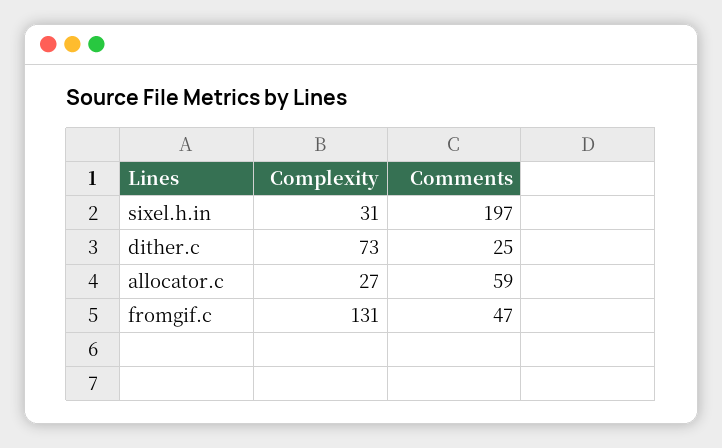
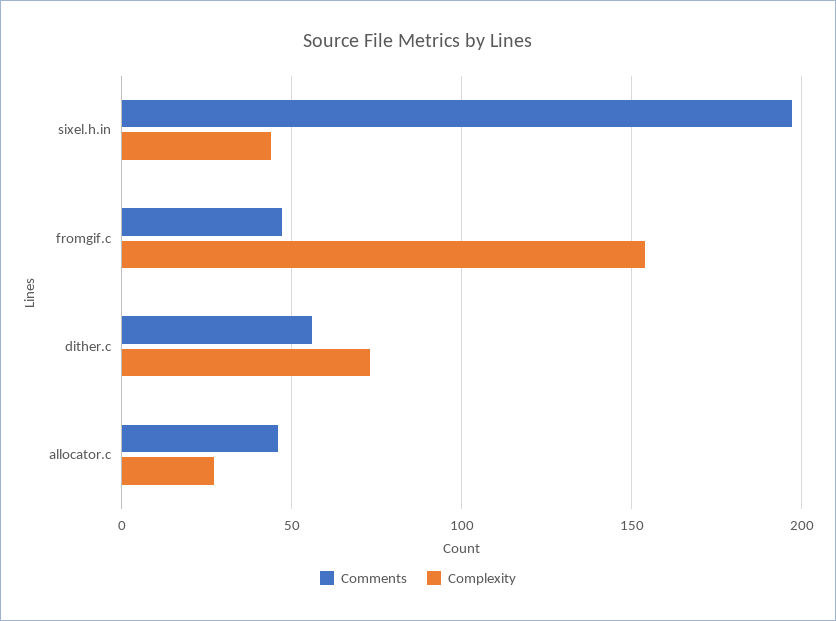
Complexity, sixel.h.in: 31 -> 45
Comments, dither.c: 25 -> 55
Comments, allocator.c: 59 -> 45
Complexity, fromgif.c: 131 -> 155

